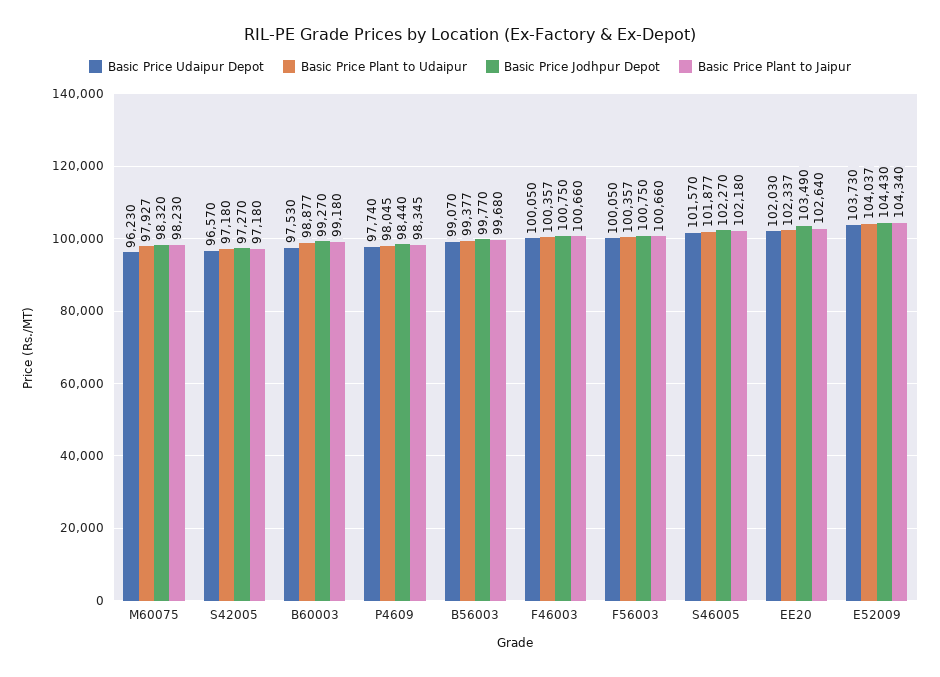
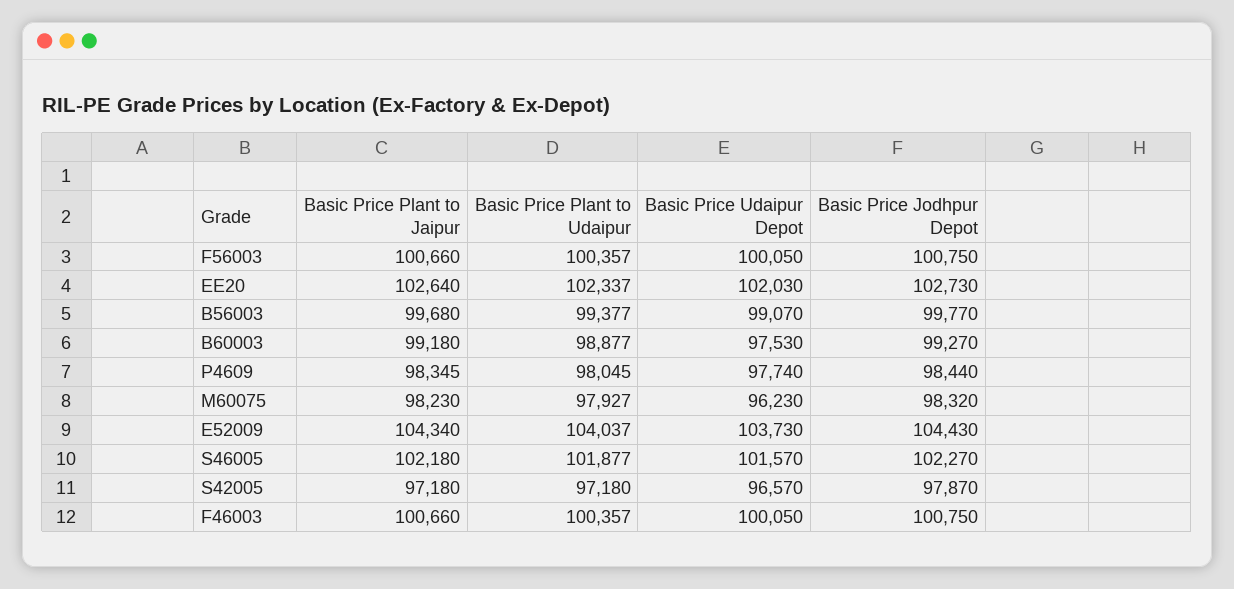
Basic Price Jodhpur Depot, S42005: 97270 -> 97870
Basic Price Jodhpur Depot, EE20: 103490 -> 102730

